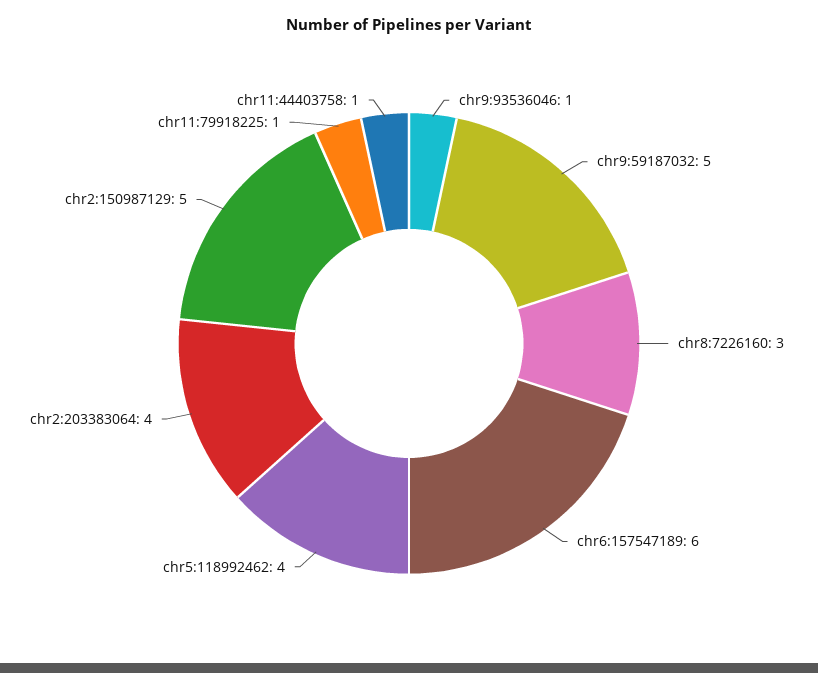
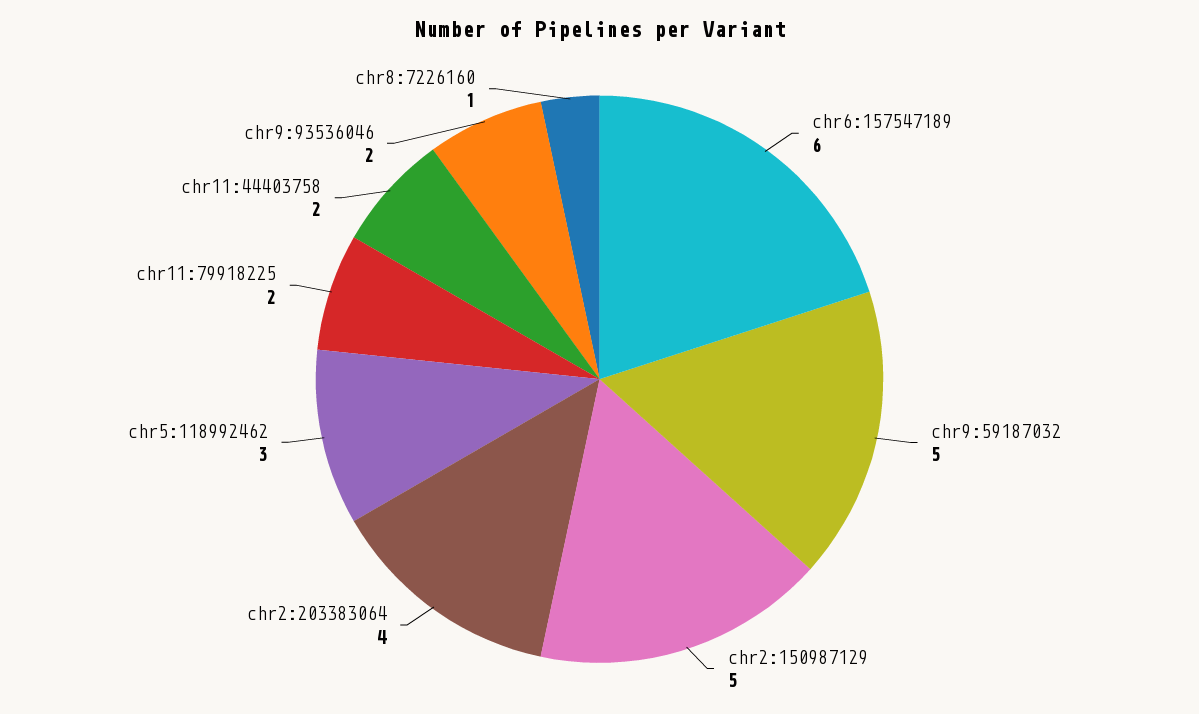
chr9:93536046: 1 -> 2
chr8:7226160: 3 -> 1
chr5:118992462: 4 -> 3
chr11:79918225: 1 -> 2
chr11:44403758: 1 -> 2

